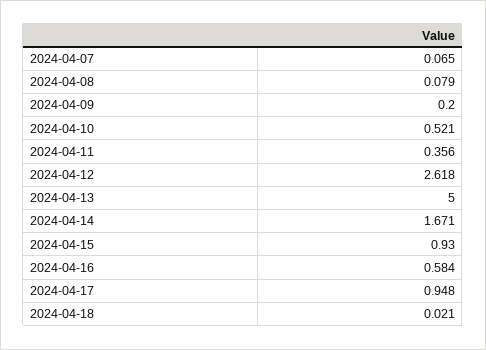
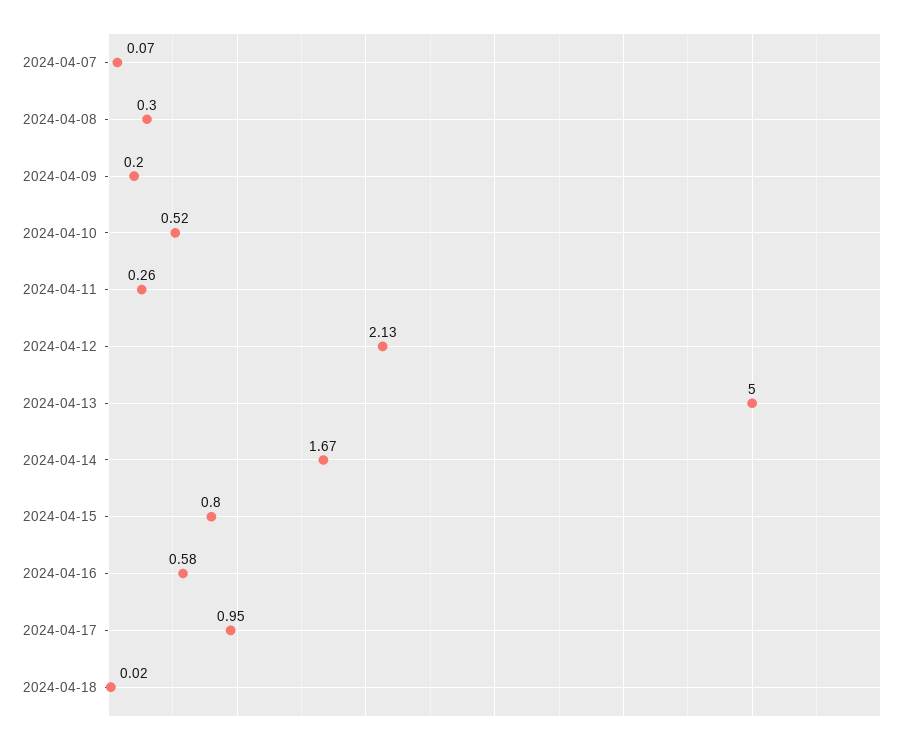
2024-04-08: 0.079 -> 0.3
2024-04-11: 0.356 -> 0.26
2024-04-12: 2.618 -> 2.13
2024-04-15: 0.93 -> 0.8

